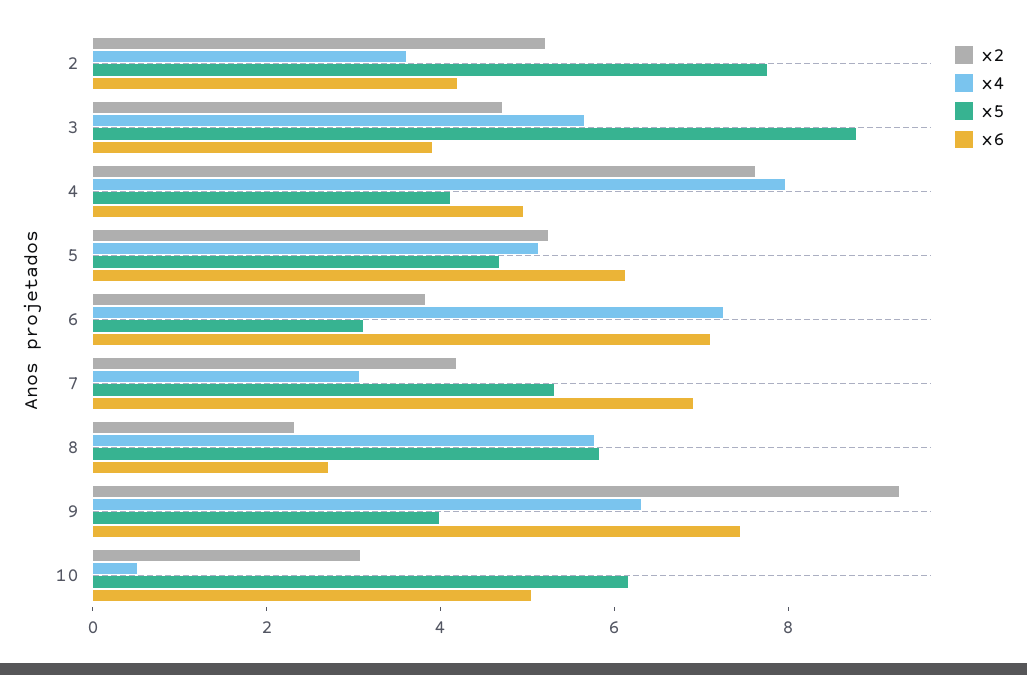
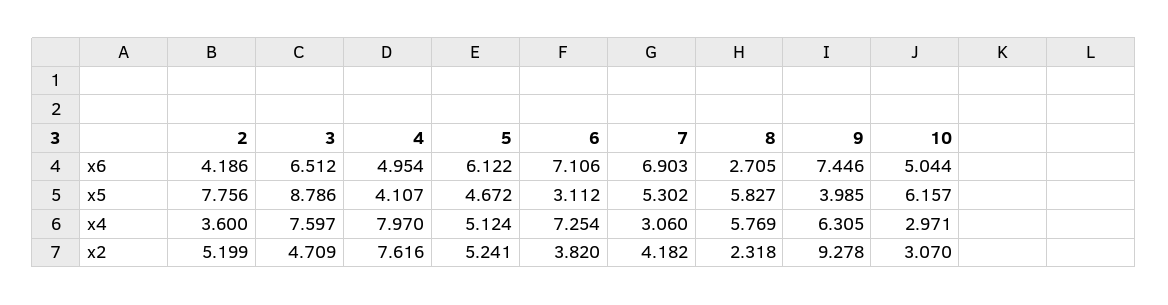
x4, 3: 5.5 -> 7.597
x6, 3: 4 -> 6.512
x4, 10: 0.5 -> 2.971

